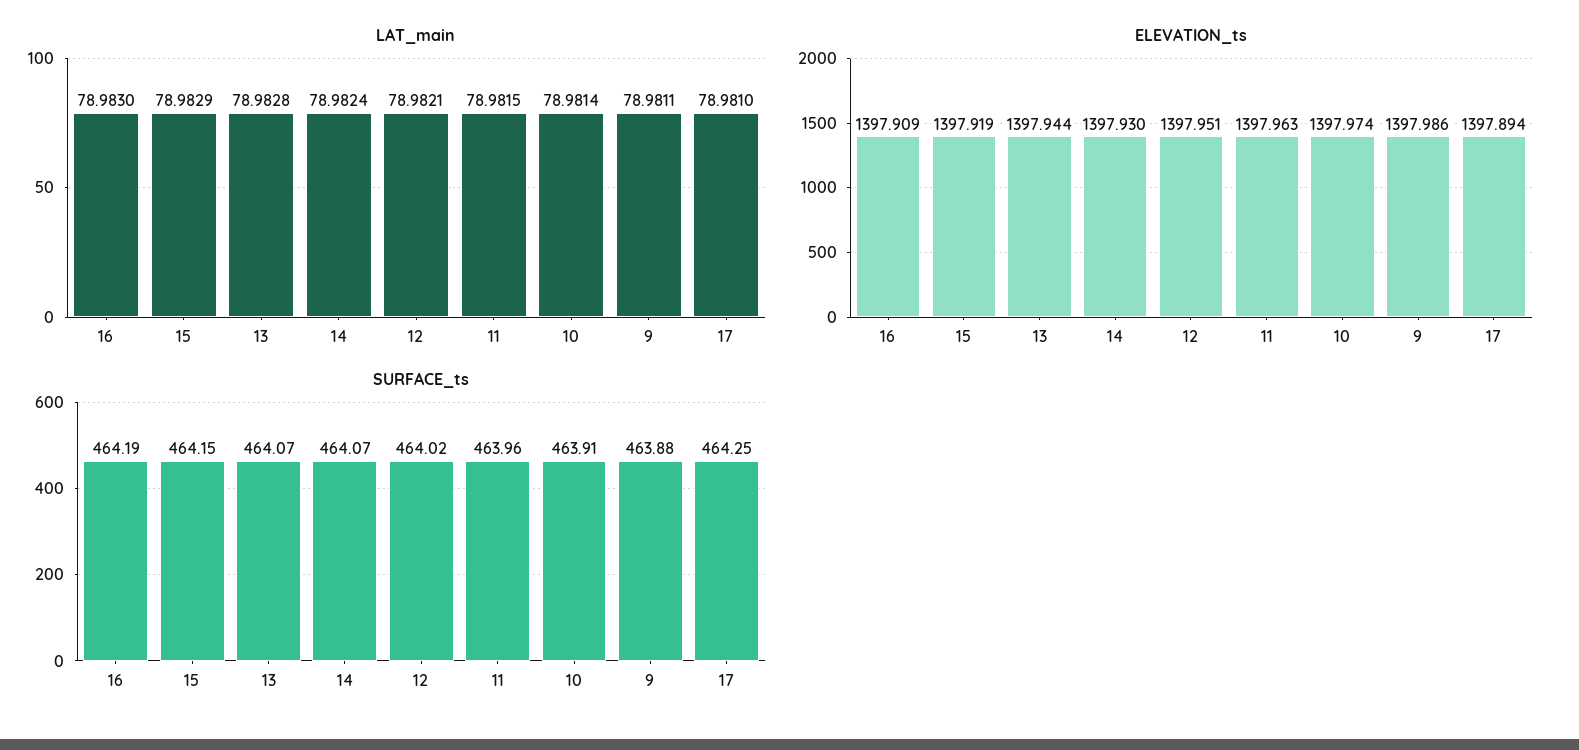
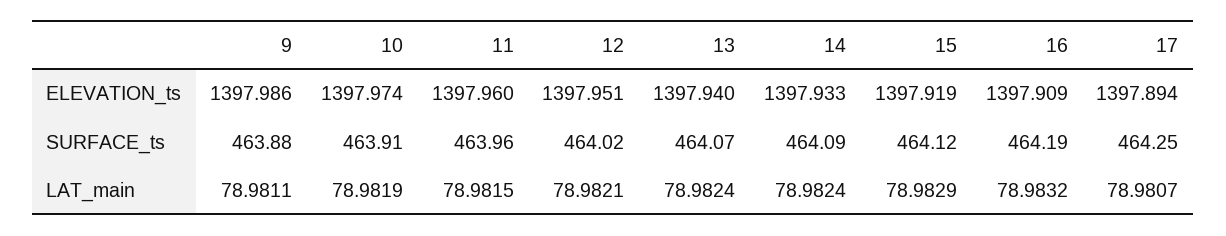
LAT_main, 16: 78.983 -> 78.9832
LAT_main, 13: 78.9828 -> 78.9824
LAT_main, 10: 78.9814 -> 78.9819
LAT_main, 17: 78.981 -> 78.9807
ELEVATION_ts, 13: 1397.944 -> 1397.94
ELEVATION_ts, 14: 1397.93 -> 1397.933
ELEVATION_ts, 11: 1397.963 -> 1397.96
SURFACE_ts, 15: 464.15 -> 464.12
SURFACE_ts, 14: 464.07 -> 464.09

